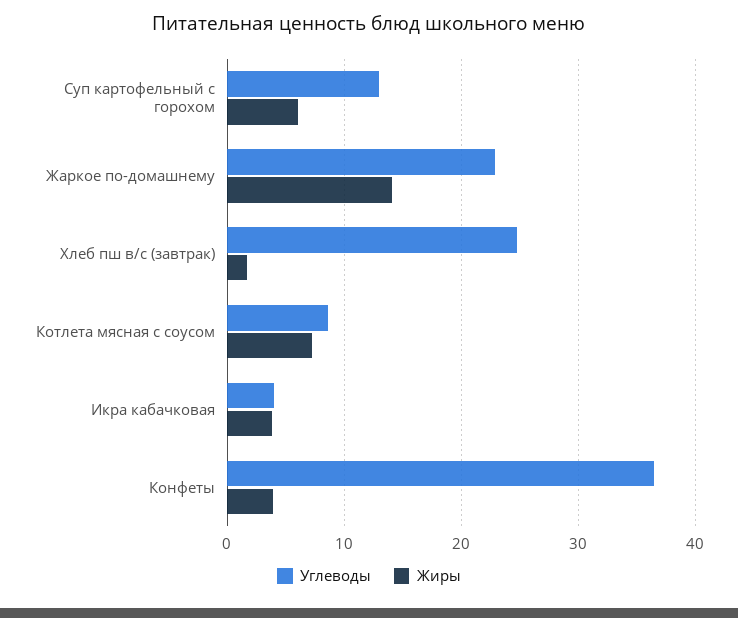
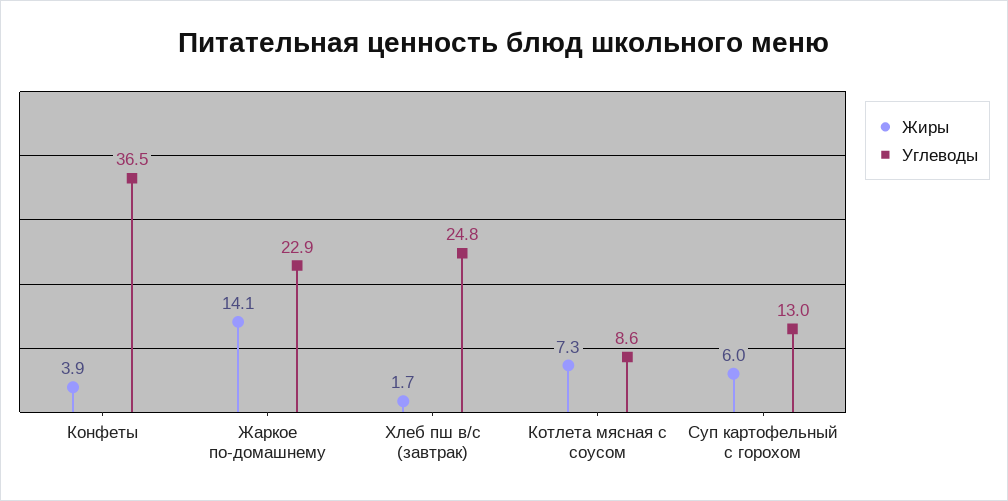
Углеводы, Икра кабачковая: 4 -> none
Жиры, Икра кабачковая: 4 -> none

